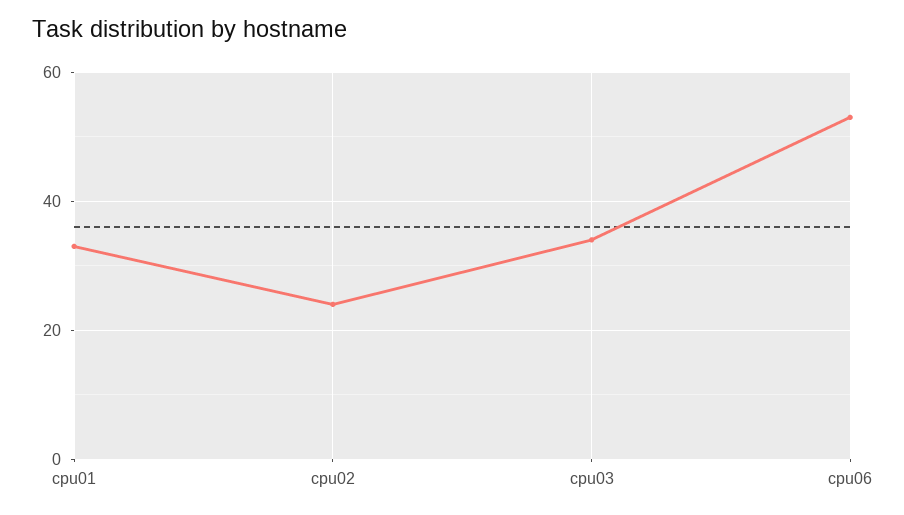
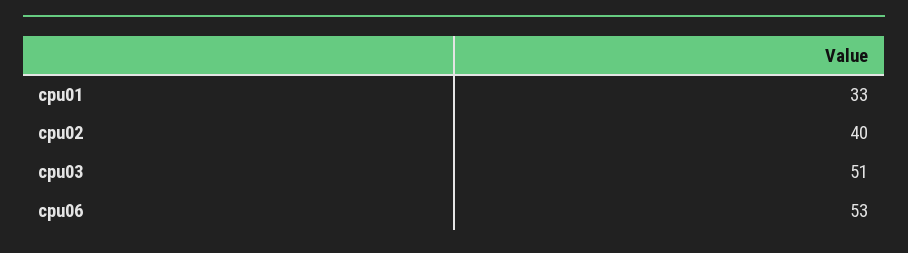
cpu02: 25 -> 40
cpu03: 35 -> 51

